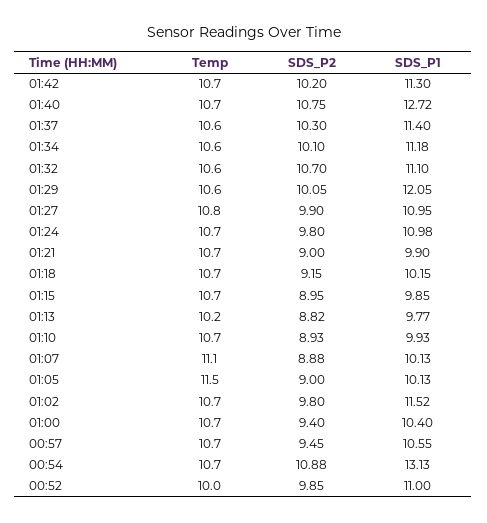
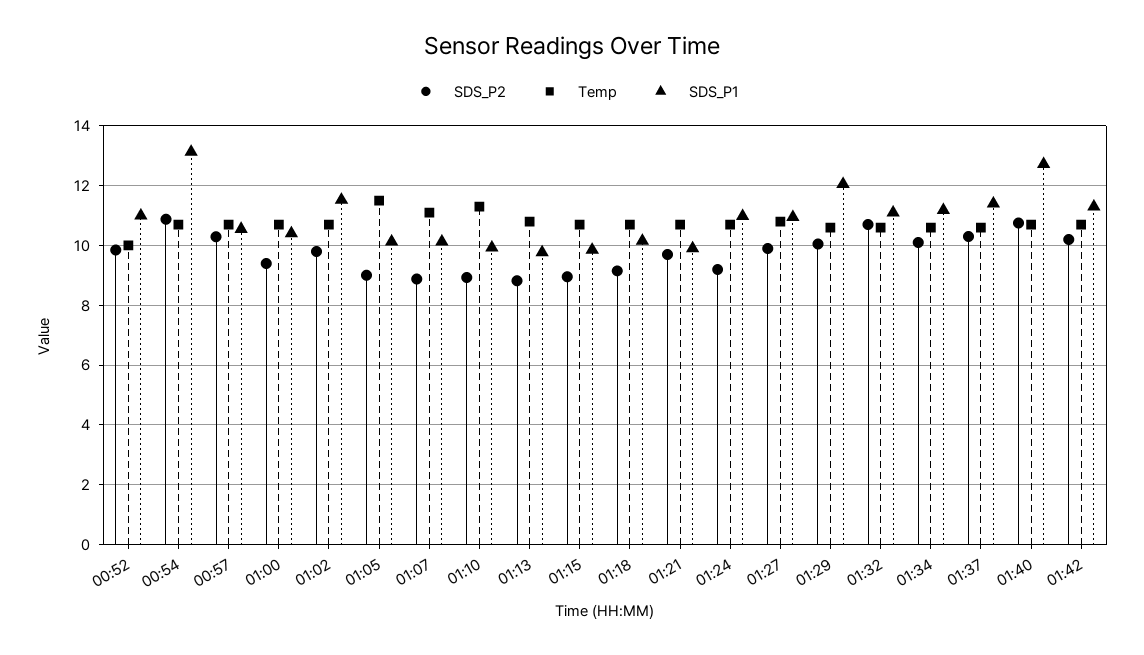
SDS_P2, 01:24: 9.8 -> 9.25
SDS_P2, 01:21: 9 -> 9.75
Temp, 01:13: 10.2 -> 10.75
Temp, 01:10: 10.7 -> 11.25
SDS_P2, 00:57: 9.45 -> 10.25

